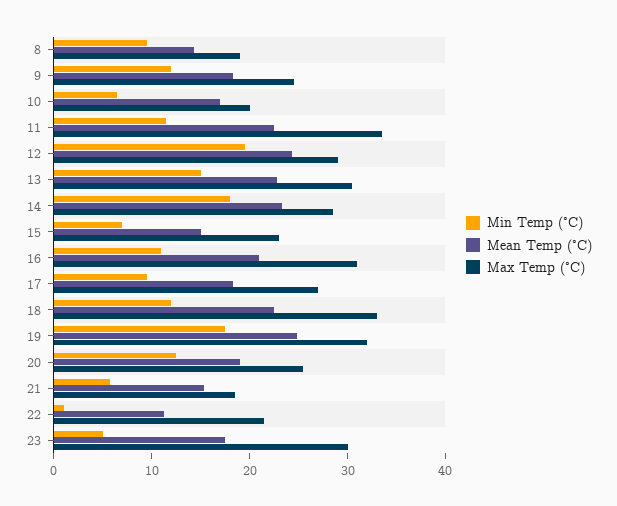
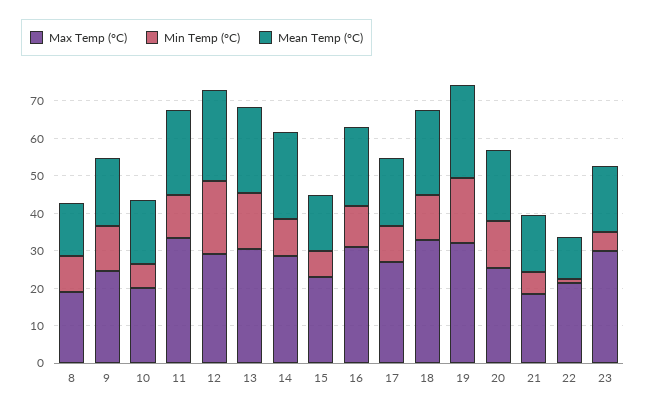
Min Temp (°C), 14: 18 -> 10

